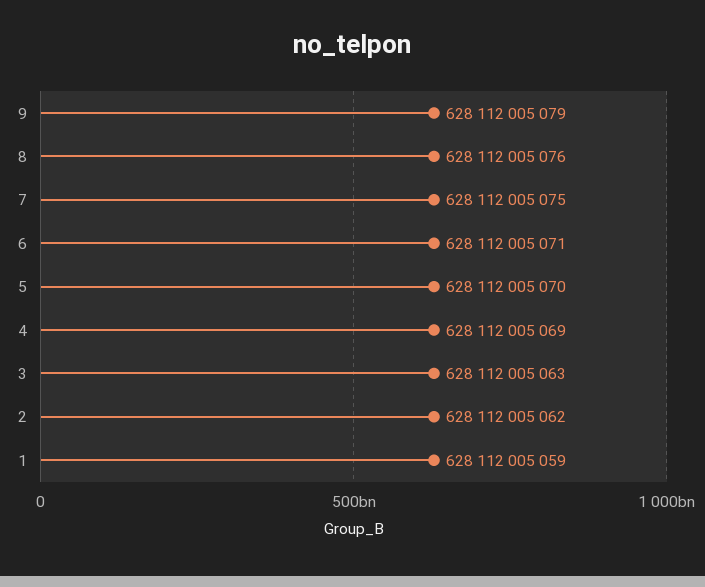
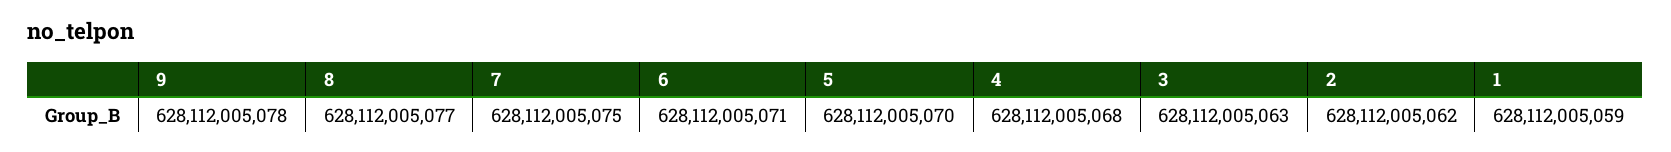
9: 628112005079 -> 628112005078
8: 628112005076 -> 628112005077
4: 628112005069 -> 628112005068

